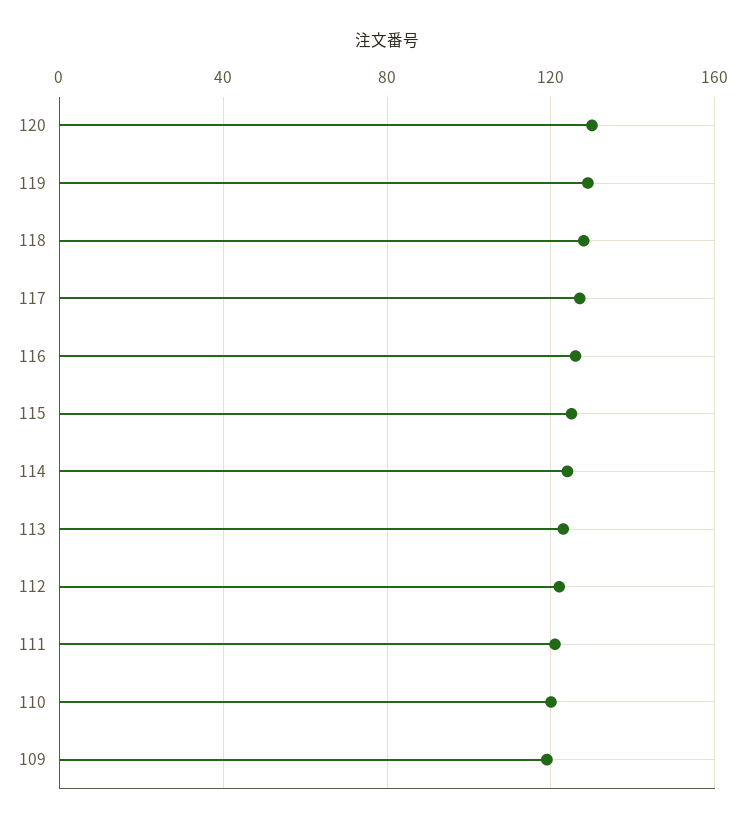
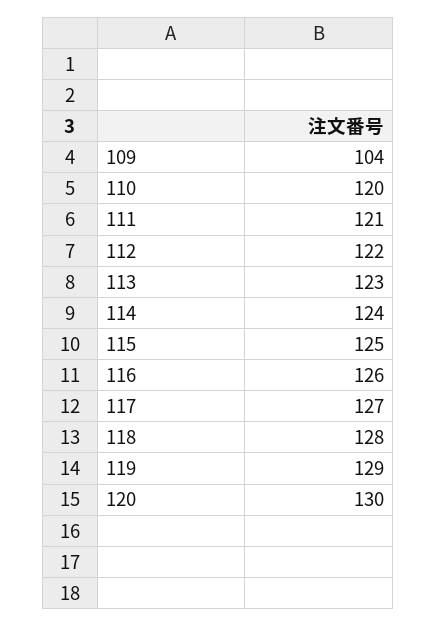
109: 120 -> 104

